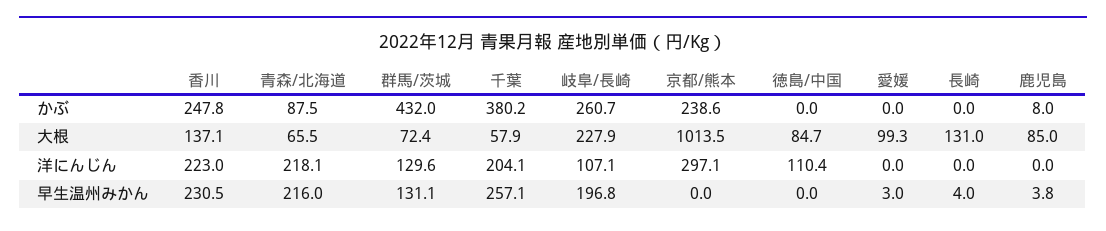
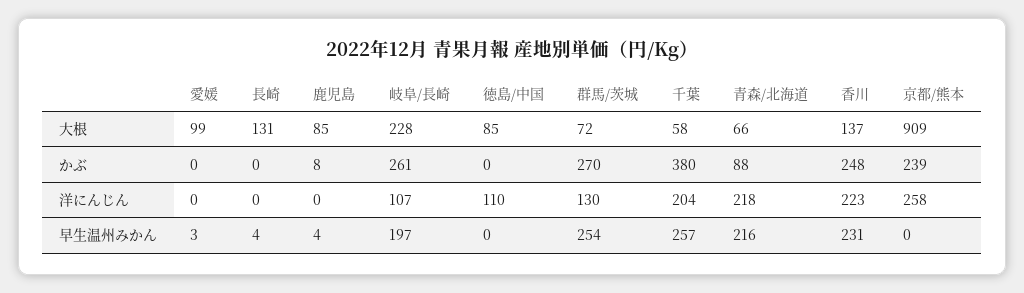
群馬/茨城, かぶ: 432 -> 270
京都/熊本, 大根: 1013.5 -> 909
京都/熊本, 洋にんじん: 297.1 -> 258
群馬/茨城, 早生温州みかん: 131.1 -> 254

